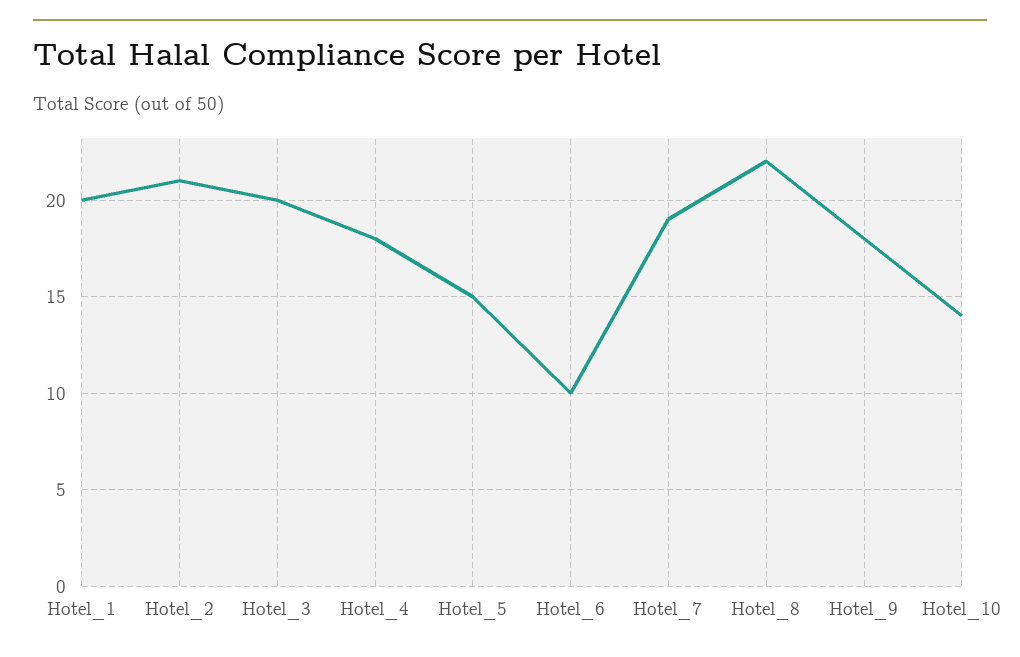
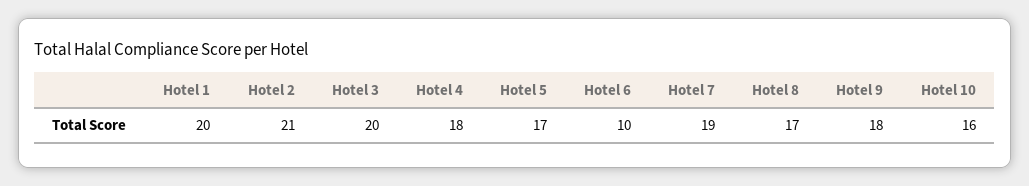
Hotel_5: 15 -> 17
Hotel_8: 22 -> 17
Hotel_10: 14 -> 16

